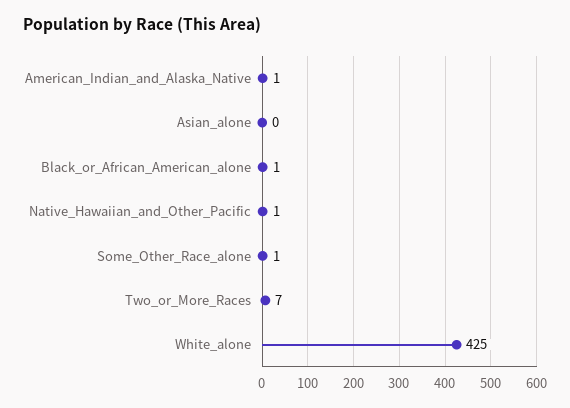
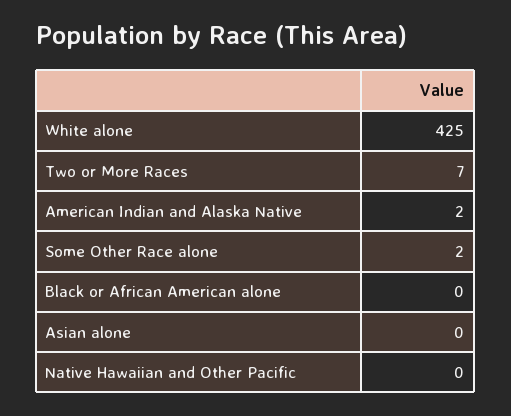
American_Indian_and_Alaska_Native: 1 -> 2
Black_or_African_American_alone: 1 -> 0
Native_Hawaiian_and_Other_Pacific: 1 -> 0
Some_Other_Race_alone: 1 -> 2

